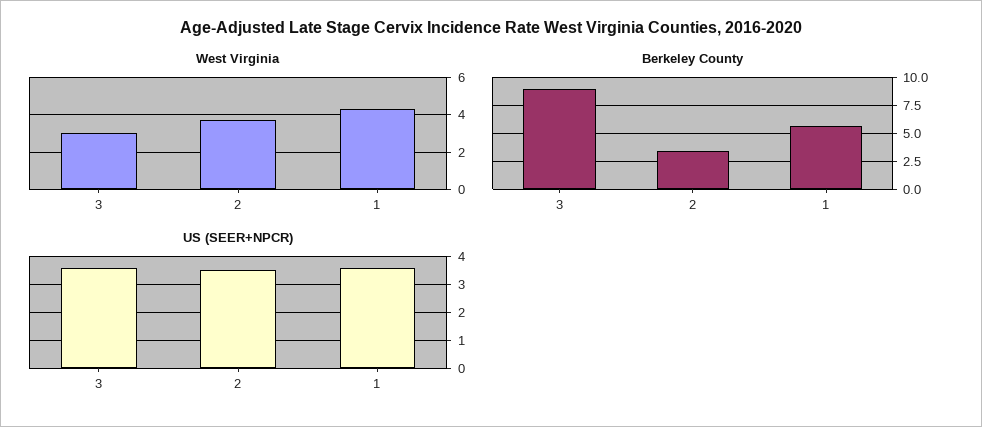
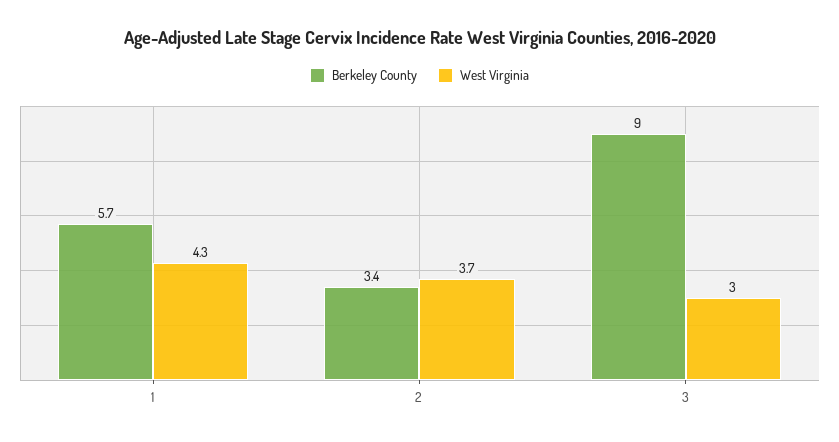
US (SEER+NPCR), 3: 3.5 -> none
US (SEER+NPCR), 2: 3.5 -> none
US (SEER+NPCR), 1: 3.5 -> none

